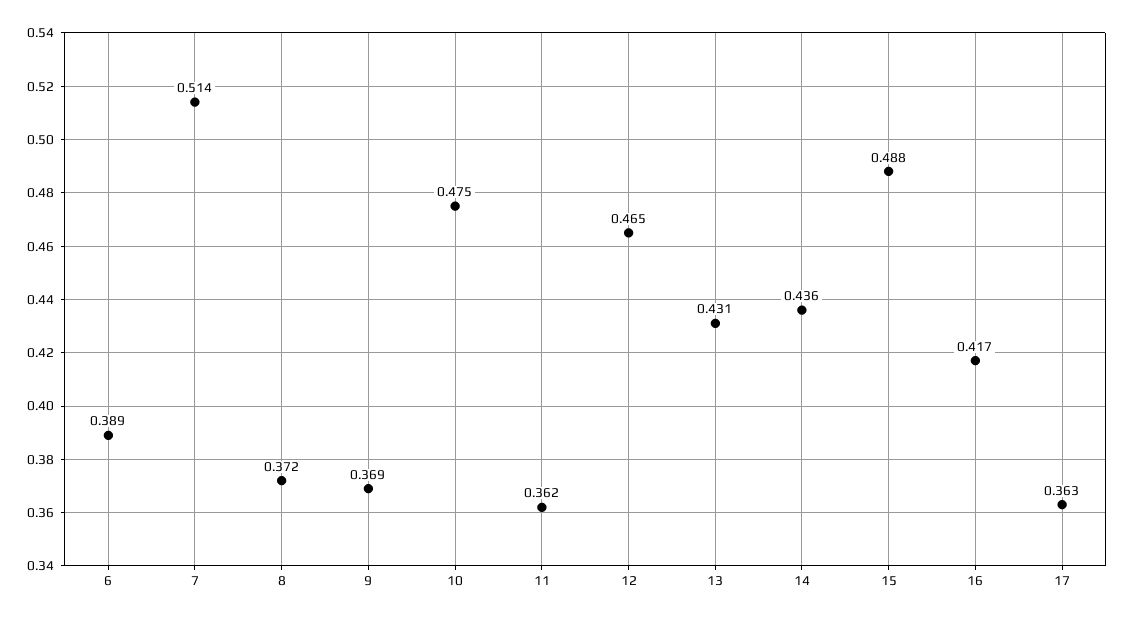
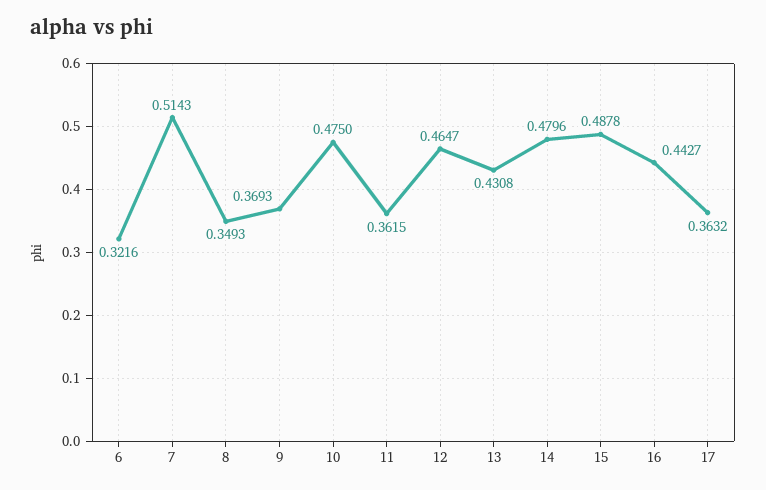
6: 0.389 -> 0.3216
8: 0.372 -> 0.3493
14: 0.436 -> 0.4796
16: 0.417 -> 0.4427

